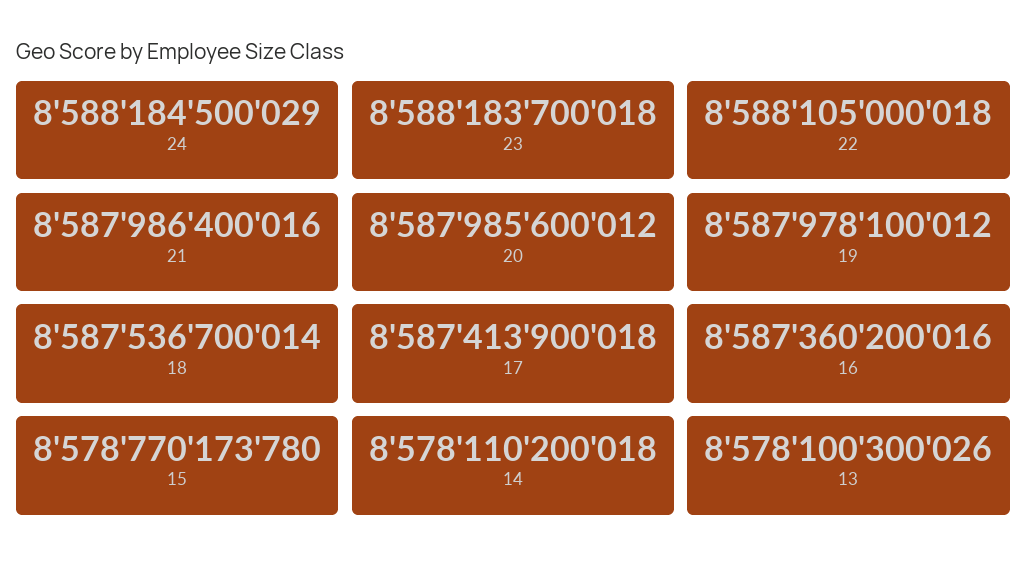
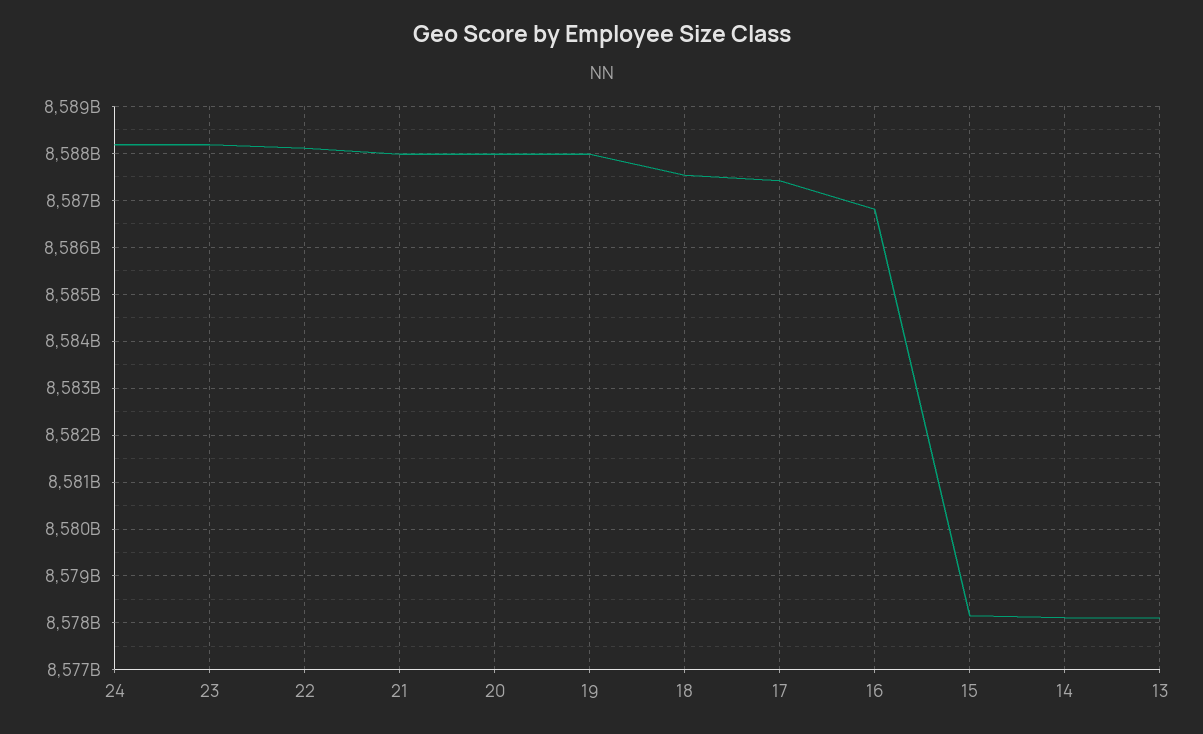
16: 8587360200016 -> 8586800000000
15: 8578770173780 -> 8578200000000

